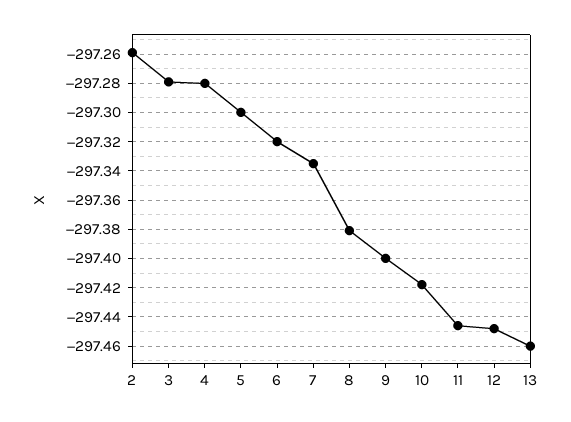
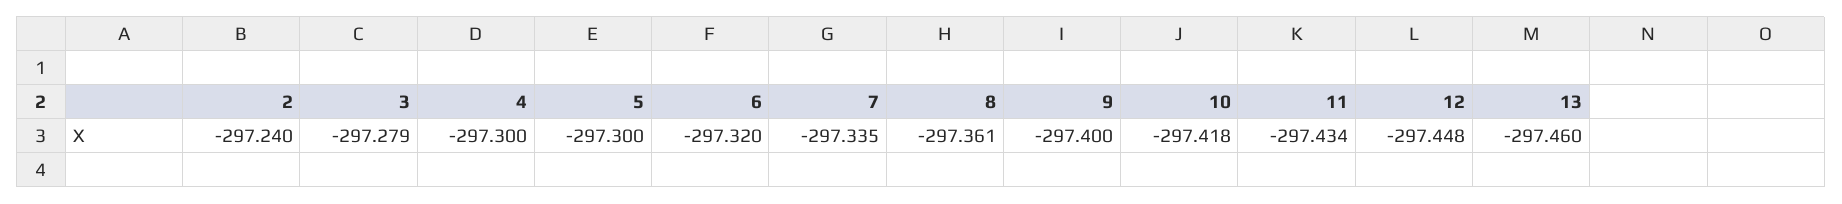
2: -297.26 -> -297.24
4: -297.28 -> -297.3
8: -297.38 -> -297.361
11: -297.445 -> -297.434

